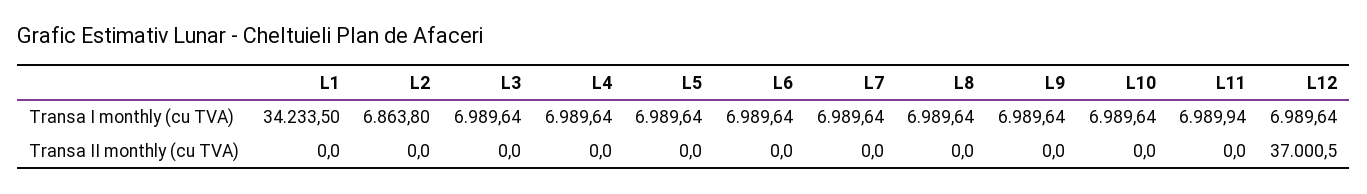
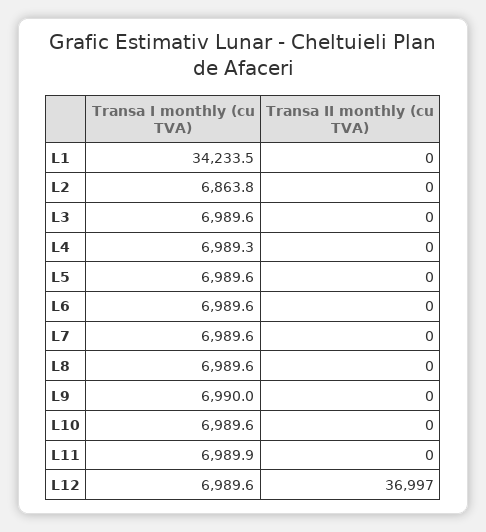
L4, Transa I monthly (cu TVA): 6989.64 -> 6989.3
L9, Transa I monthly (cu TVA): 6989.64 -> 6990
L12, Transa II monthly (cu TVA): 37000.5 -> 36997

